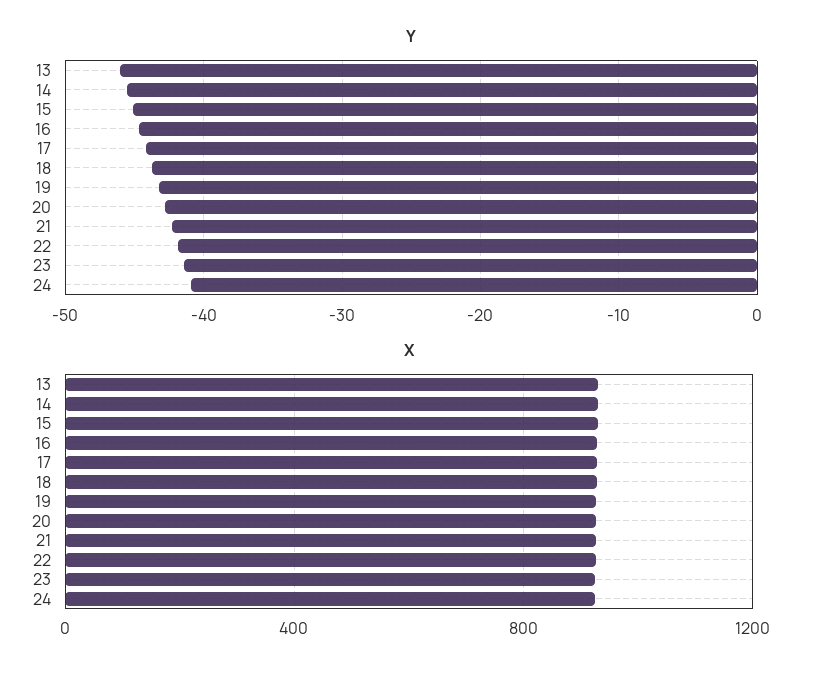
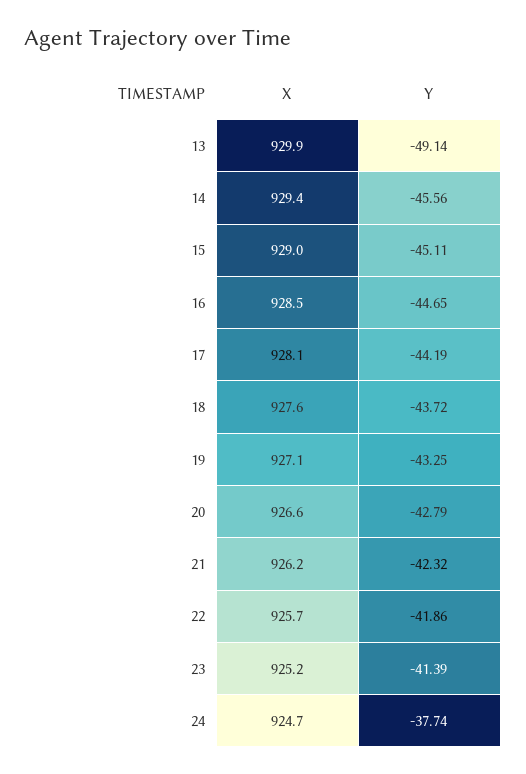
Y, 13: -46 -> -49.14
Y, 24: -41 -> -37.74

